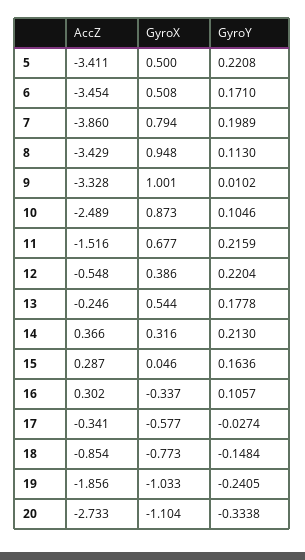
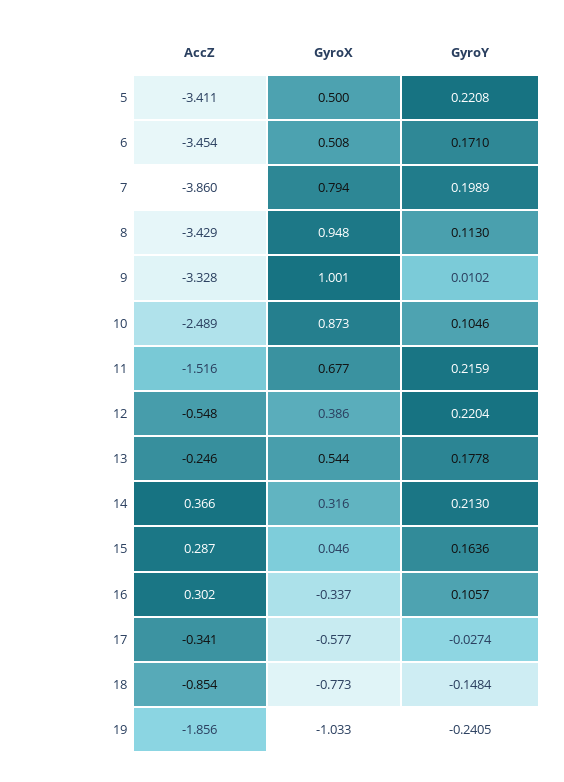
AccZ, 20: -2.733 -> none
GyroX, 20: -1.104 -> none
GyroY, 20: -0.3338 -> none

